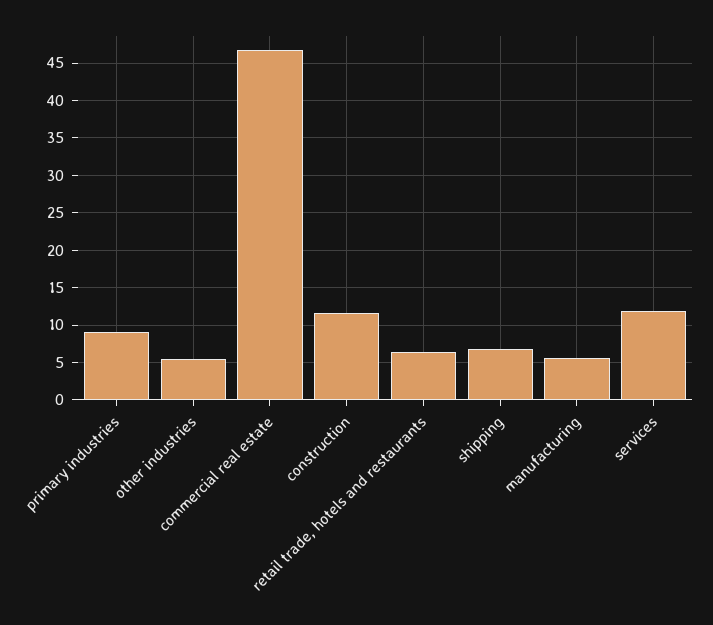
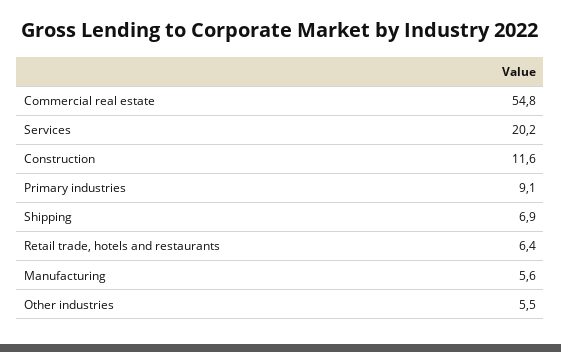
commercial real estate: 47 -> 54.8
services: 12 -> 20.2

